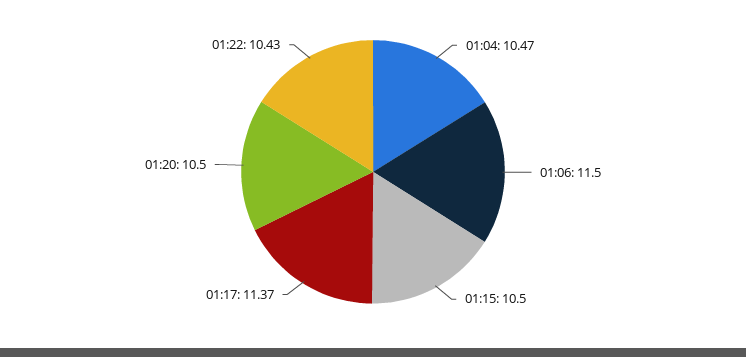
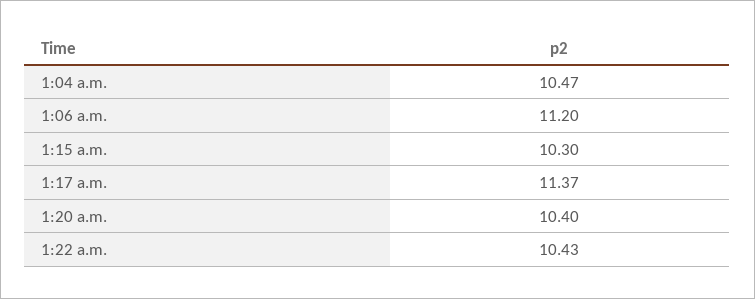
01:06: 11.5 -> 11.2
01:15: 10.5 -> 10.3
01:20: 10.5 -> 10.4

